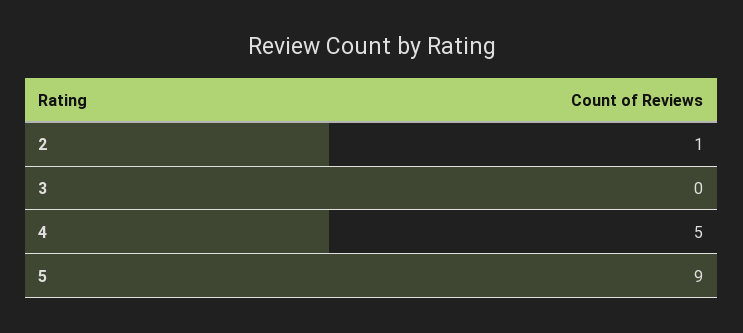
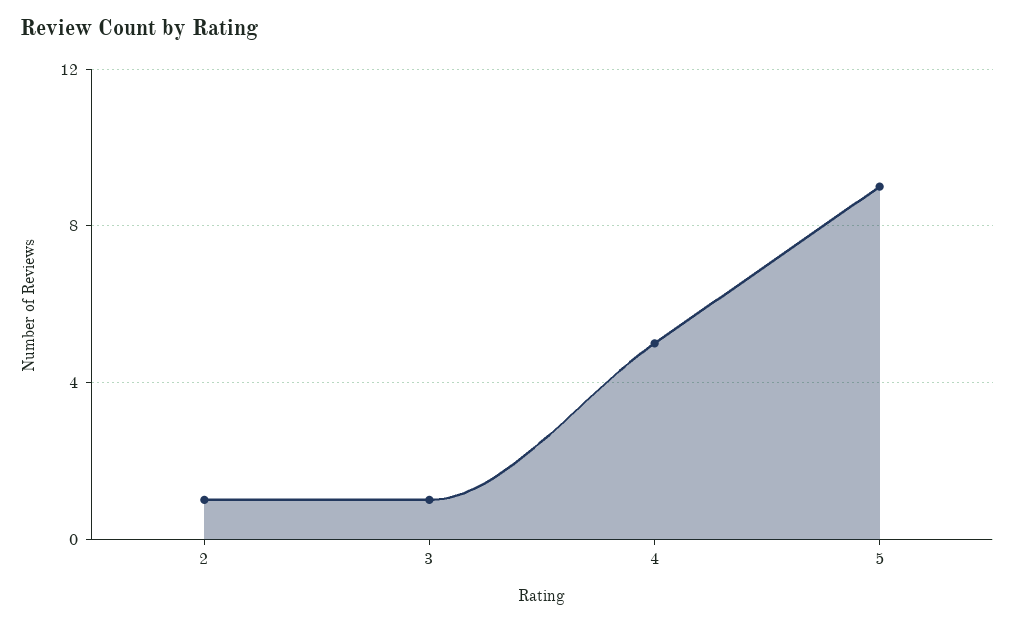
3: 0 -> 1

